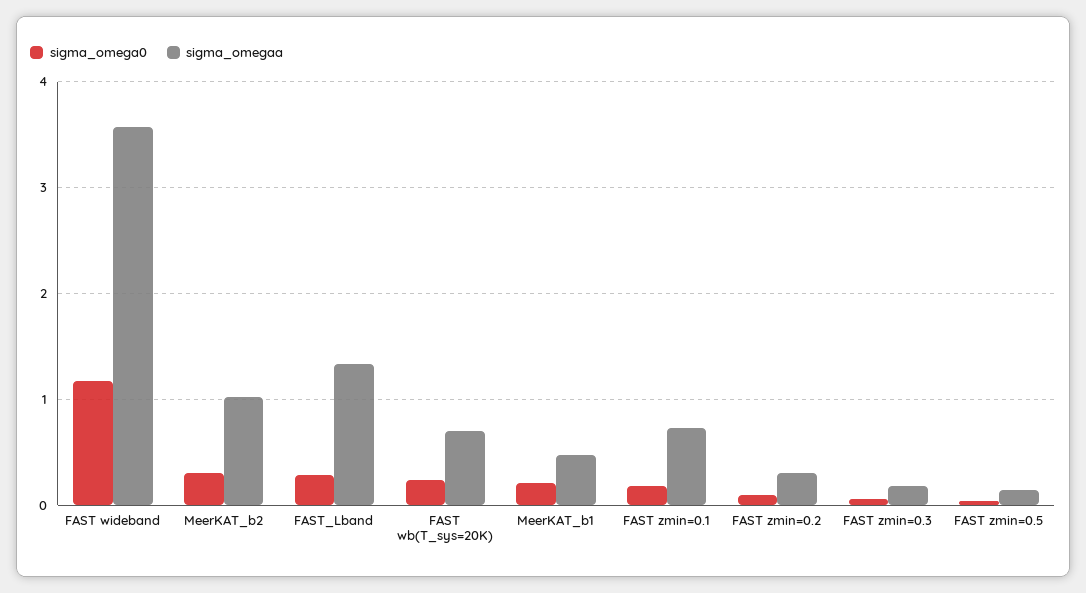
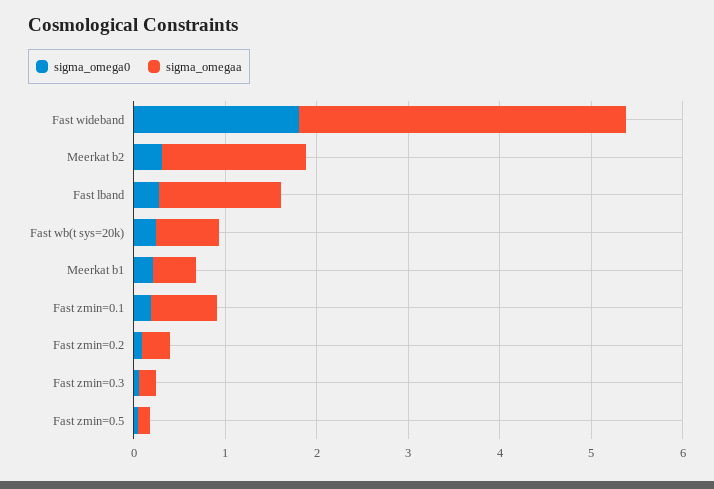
sigma_omega0, FAST wideband: 1.2 -> 1.8
sigma_omegaa, MeerKAT_b2: 1 -> 1.6

